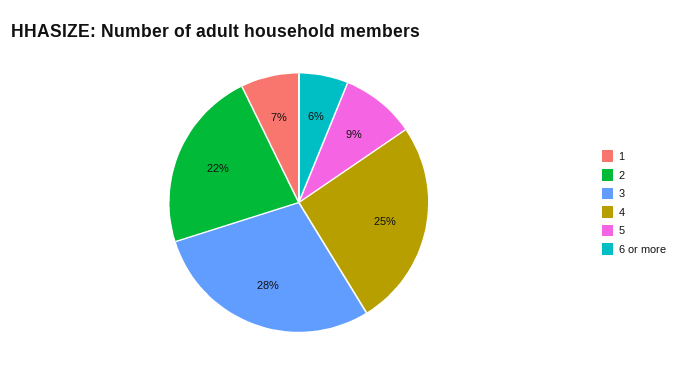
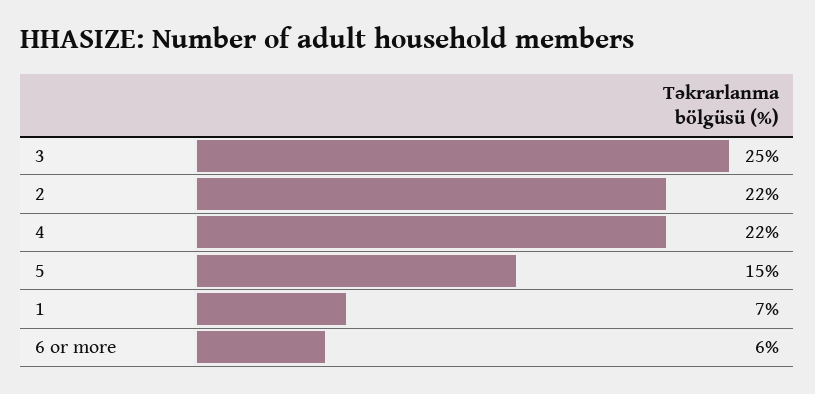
3: 28 -> 25
4: 25 -> 22
5: 9 -> 15

